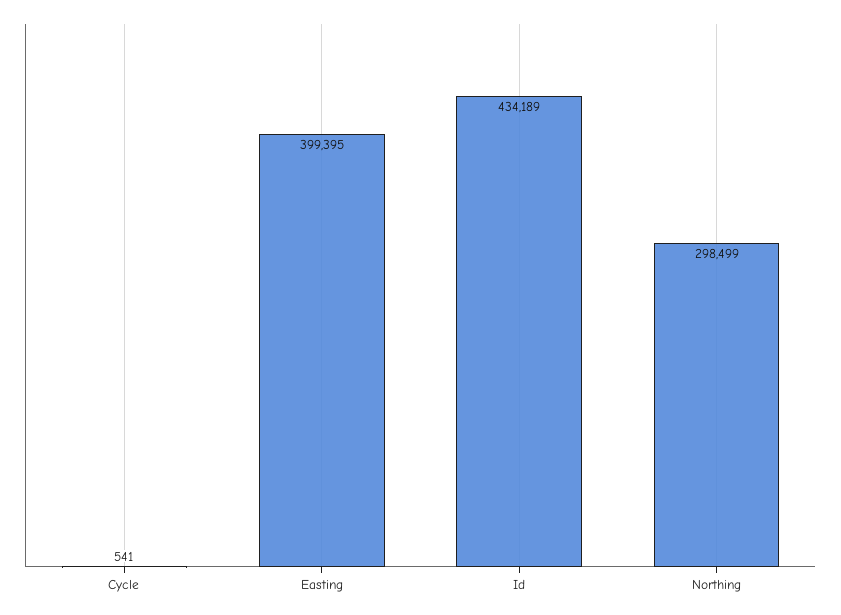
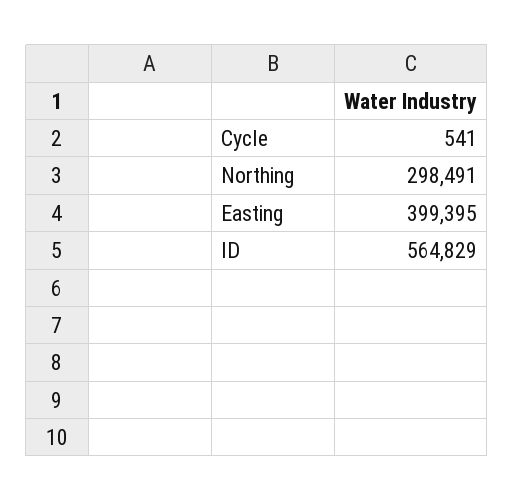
Id: 434189 -> 564829
Northing: 298499 -> 298491

